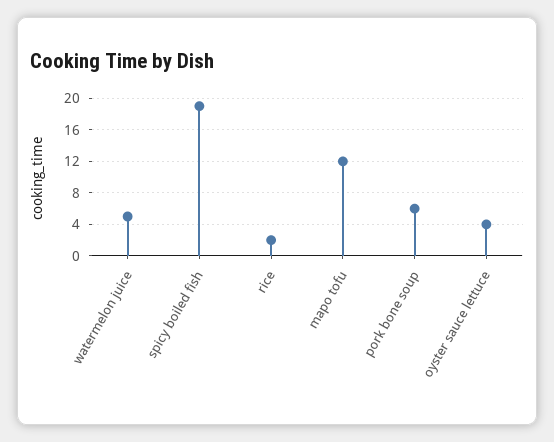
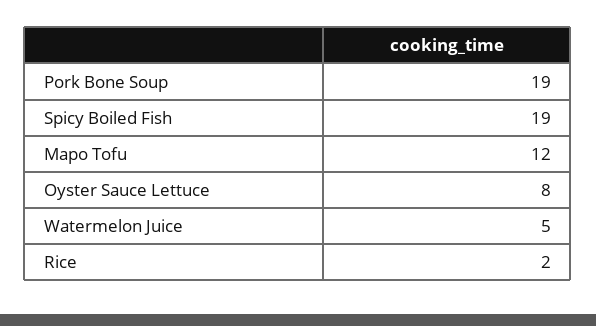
pork bone soup: 6 -> 19
oyster sauce lettuce: 4 -> 8

